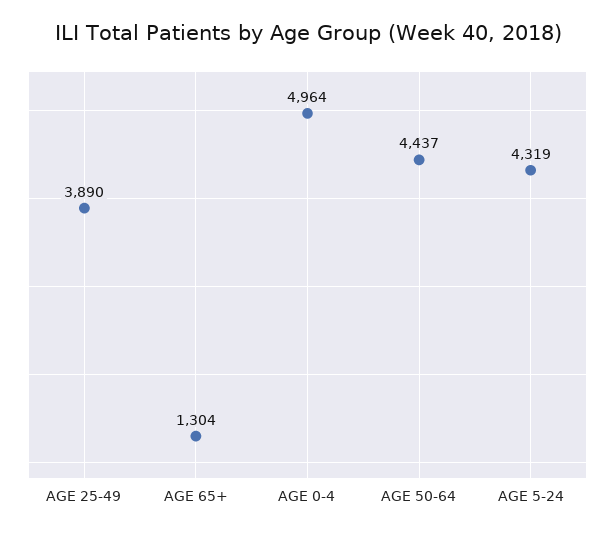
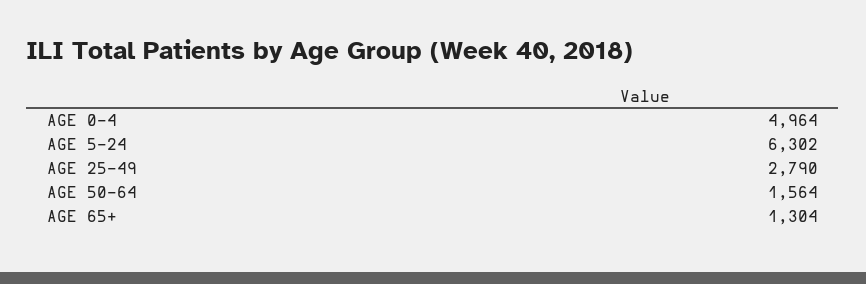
AGE 25-49: 3890 -> 2790
AGE 50-64: 4437 -> 1564
AGE 5-24: 4319 -> 6302

